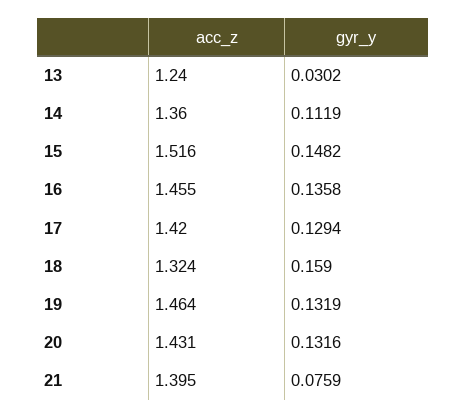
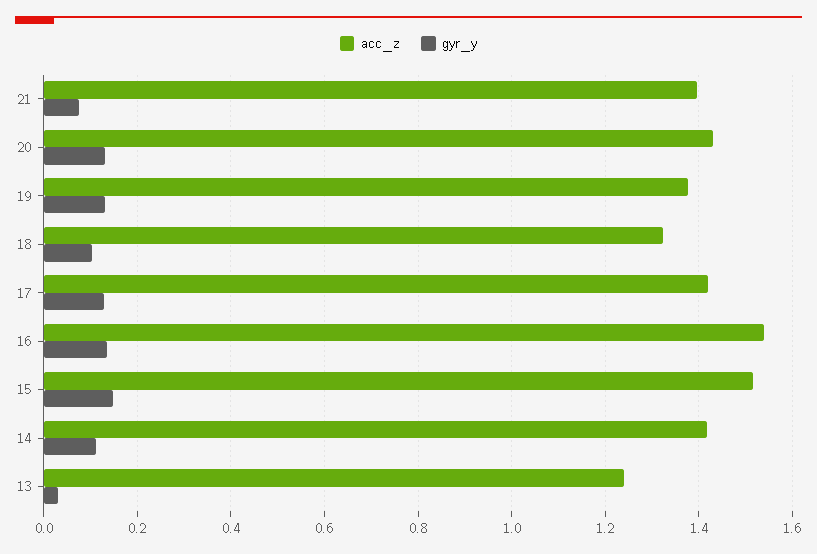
acc_z, 14: 1.36 -> 1.42
acc_z, 16: 1.455 -> 1.54
gyr_y, 18: 0.159 -> 0.1
acc_z, 19: 1.464 -> 1.38

